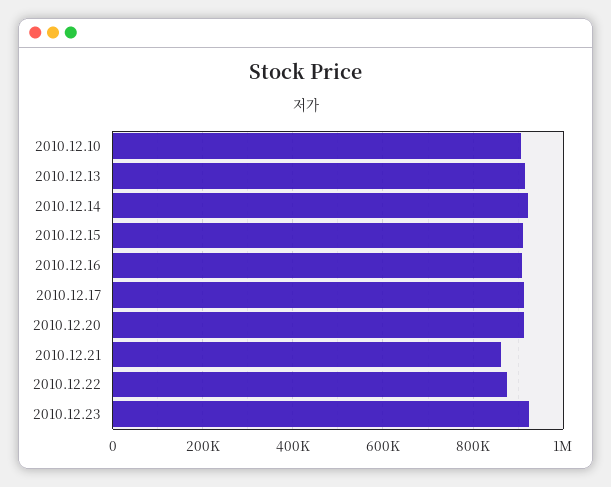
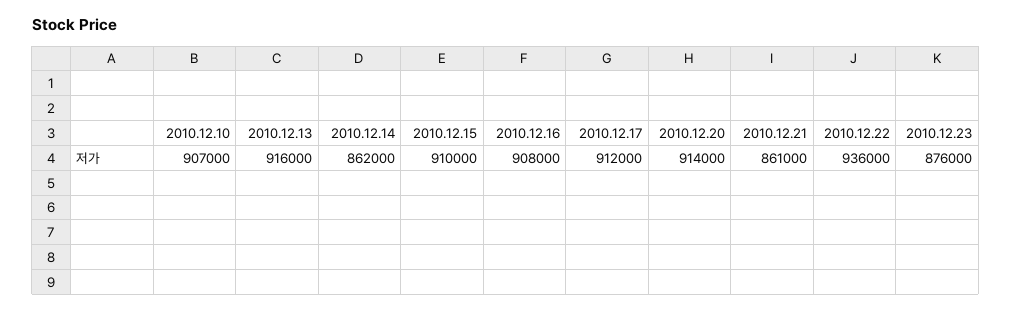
2010.12.14: 920000 -> 862000
2010.12.22: 880000 -> 936000
2010.12.23: 920000 -> 876000

